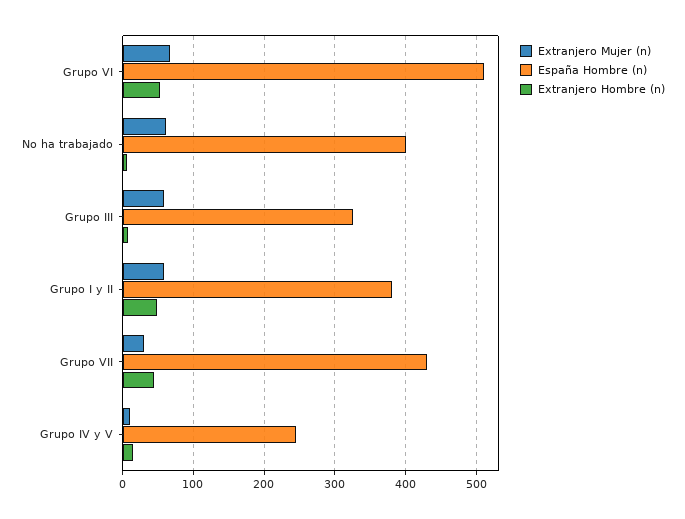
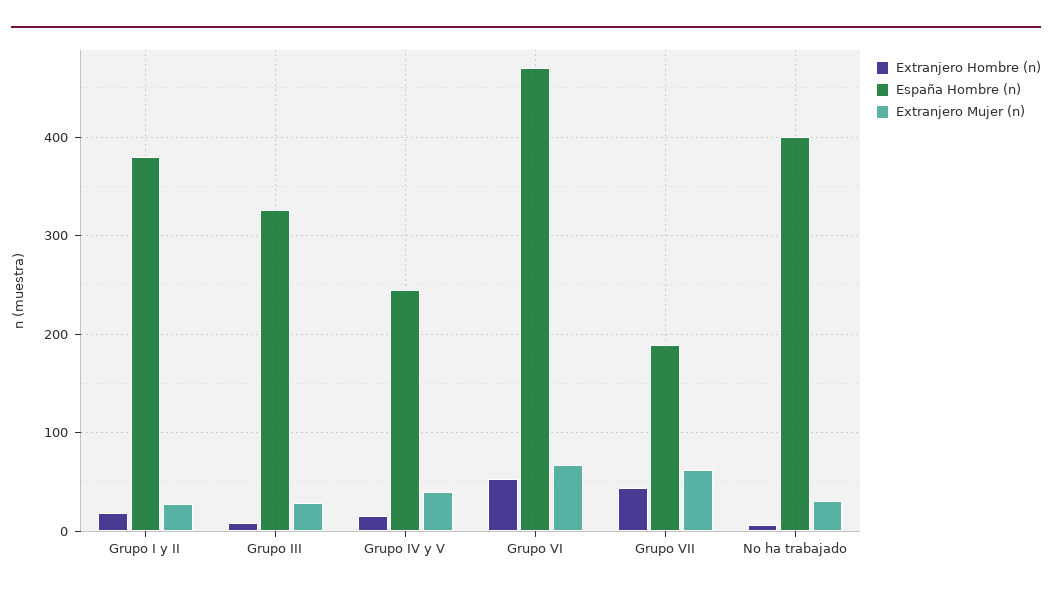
España Hombre (n), Grupo VI: 510 -> 470
Extranjero Mujer (n), No ha trabajado: 60 -> 30
Extranjero Mujer (n), Grupo III: 60 -> 30
Extranjero Mujer (n), Grupo I y II: 60 -> 30
Extranjero Hombre (n), Grupo I y II: 50 -> 20
Extranjero Mujer (n), Grupo VII: 30 -> 60
España Hombre (n), Grupo VII: 430 -> 190
Extranjero Mujer (n), Grupo IV y V: 10 -> 40

